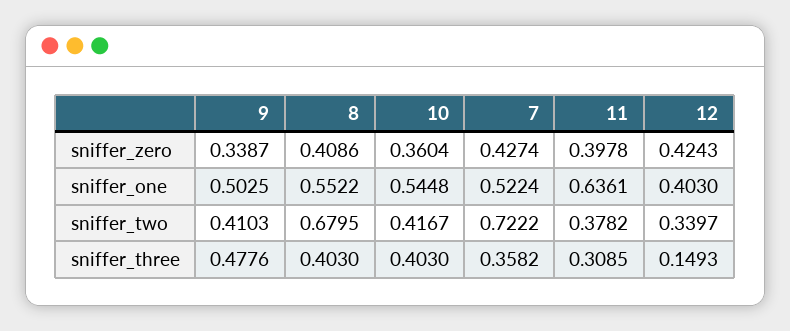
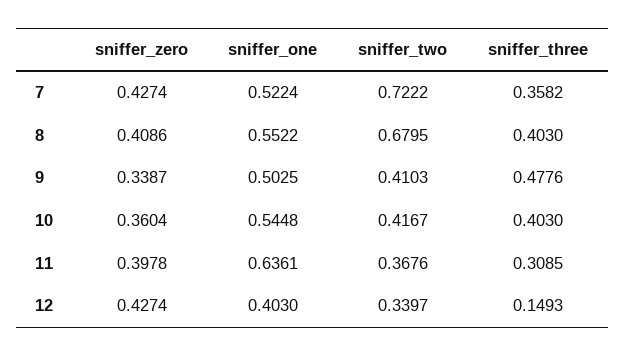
12, sniffer_zero: 0.4243 -> 0.4274
11, sniffer_two: 0.3782 -> 0.3676

